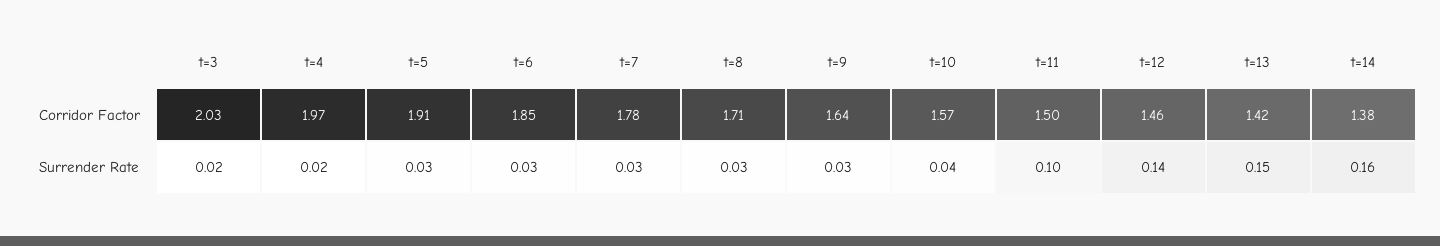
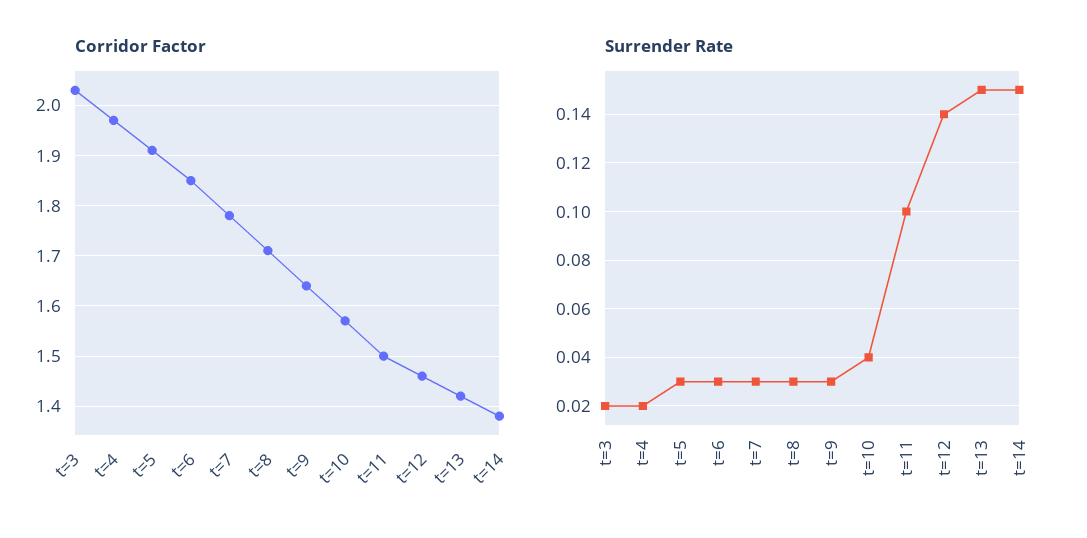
Surrender Rate, t=14: 0.16 -> 0.15

